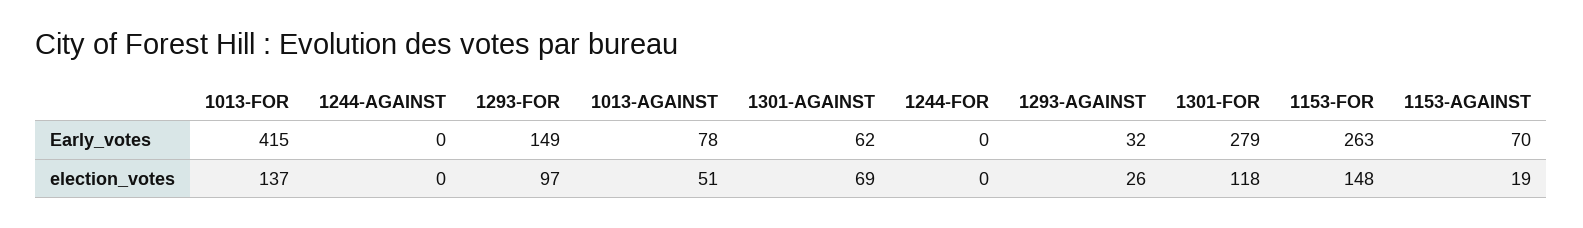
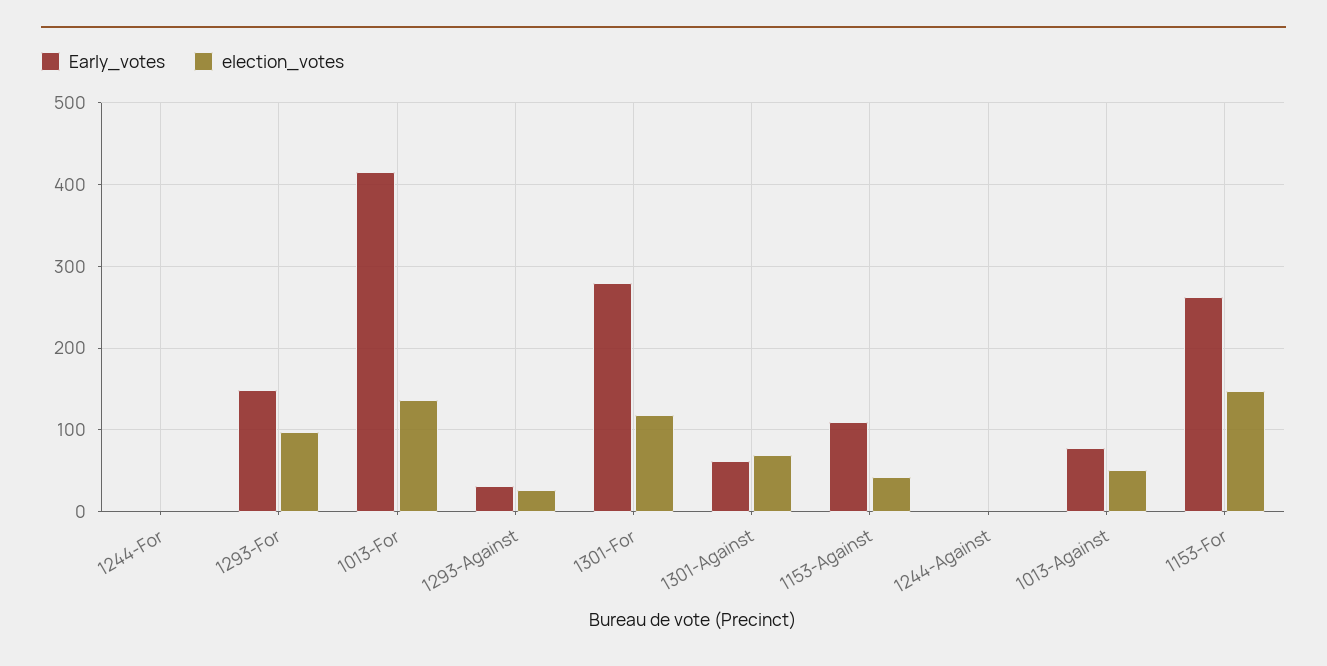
Early_votes, 1153-AGAINST: 70 -> 110
election_votes, 1153-AGAINST: 19 -> 40

